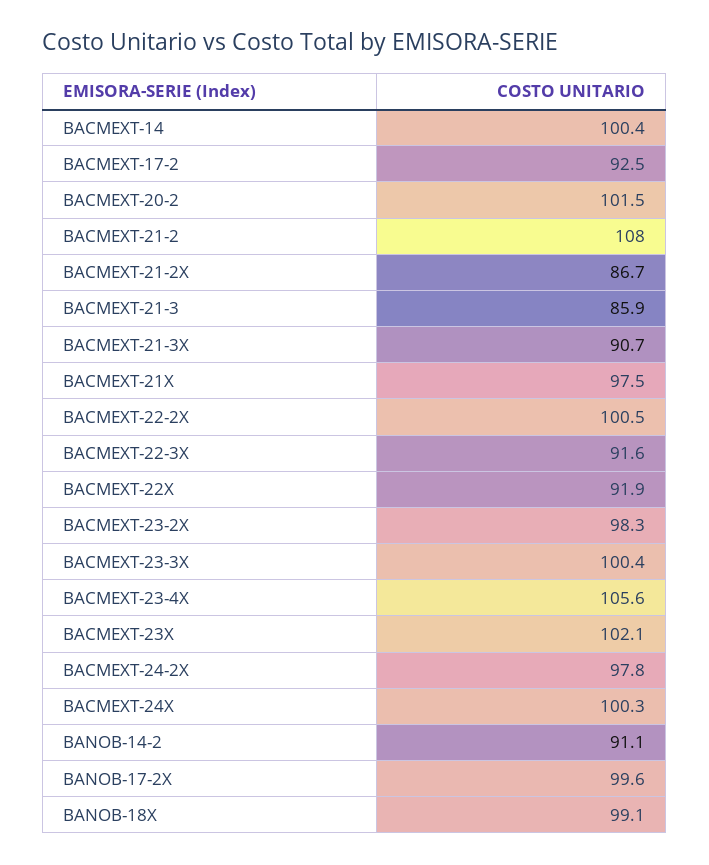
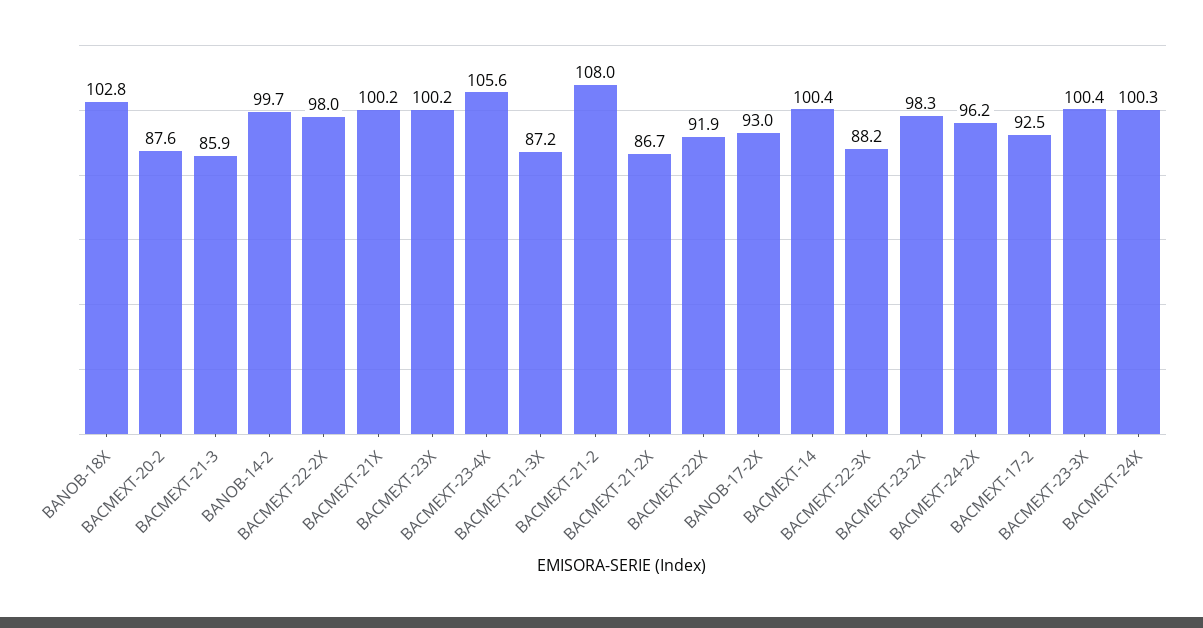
BACMEXT-20-2: 101.5 -> 87.6
BACMEXT-21-3X: 90.7 -> 87.2
BACMEXT-21X: 97.5 -> 100.2
BACMEXT-22-2X: 100.5 -> 98
BACMEXT-22-3X: 91.6 -> 88.2
BACMEXT-23X: 102.1 -> 100.2
BACMEXT-24-2X: 97.8 -> 96.2
BANOB-14-2: 91.1 -> 99.7
BANOB-17-2X: 99.6 -> 93
BANOB-18X: 99.1 -> 102.8

